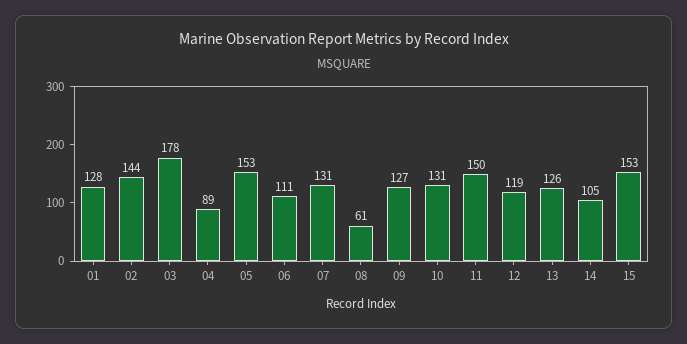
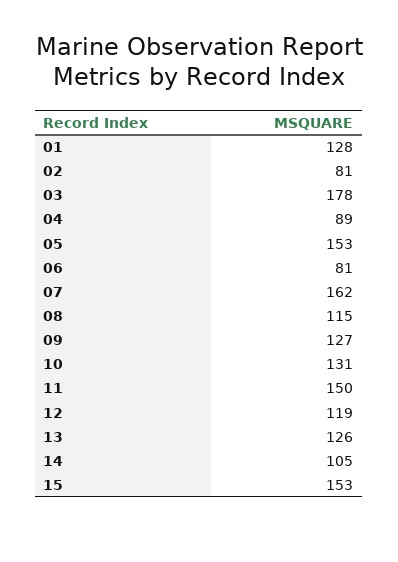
02: 144 -> 81
06: 111 -> 81
07: 131 -> 162
08: 61 -> 115

